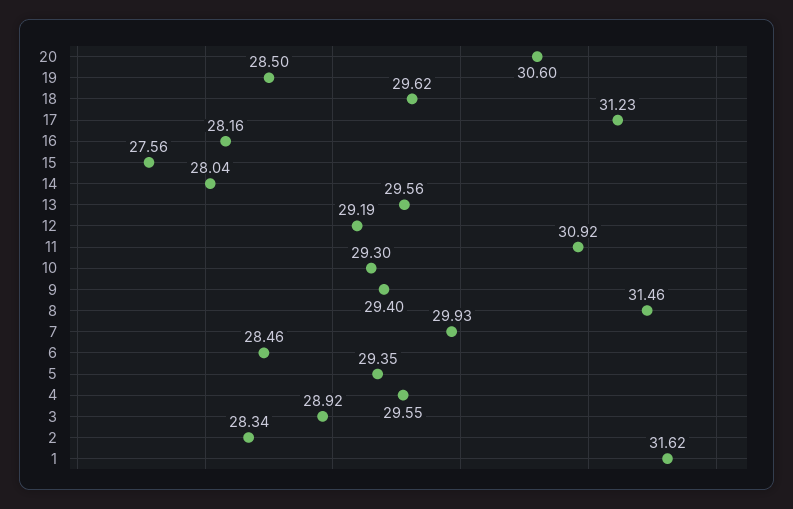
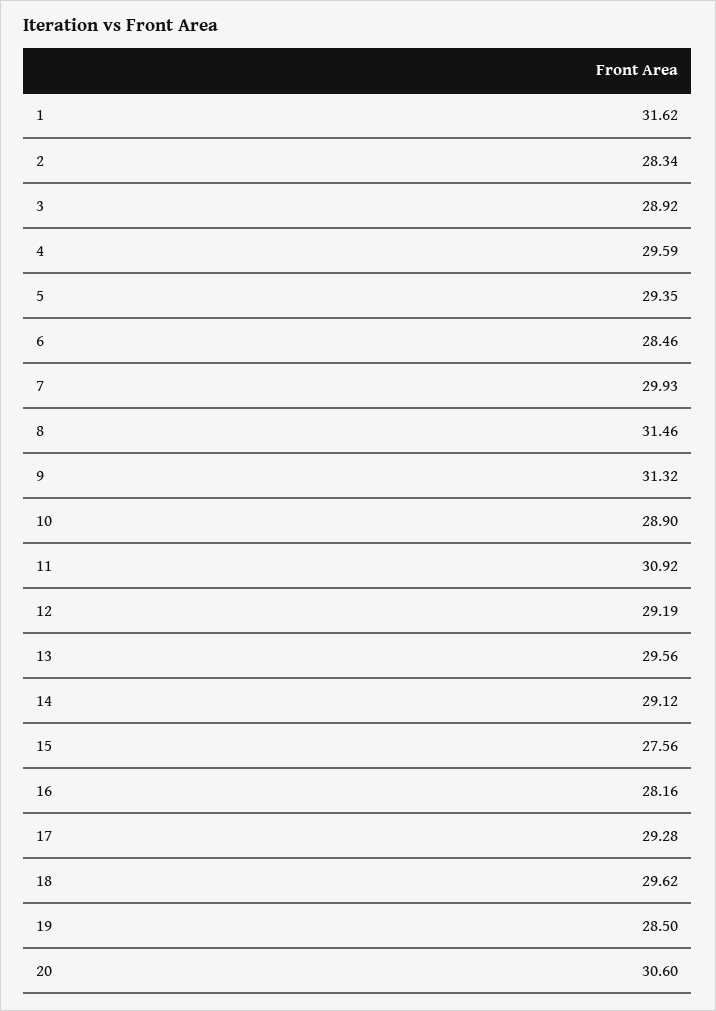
17: 31.23 -> 29.28
14: 28.04 -> 29.12
10: 29.3 -> 28.9
9: 29.4 -> 31.32
4: 29.55 -> 29.59

